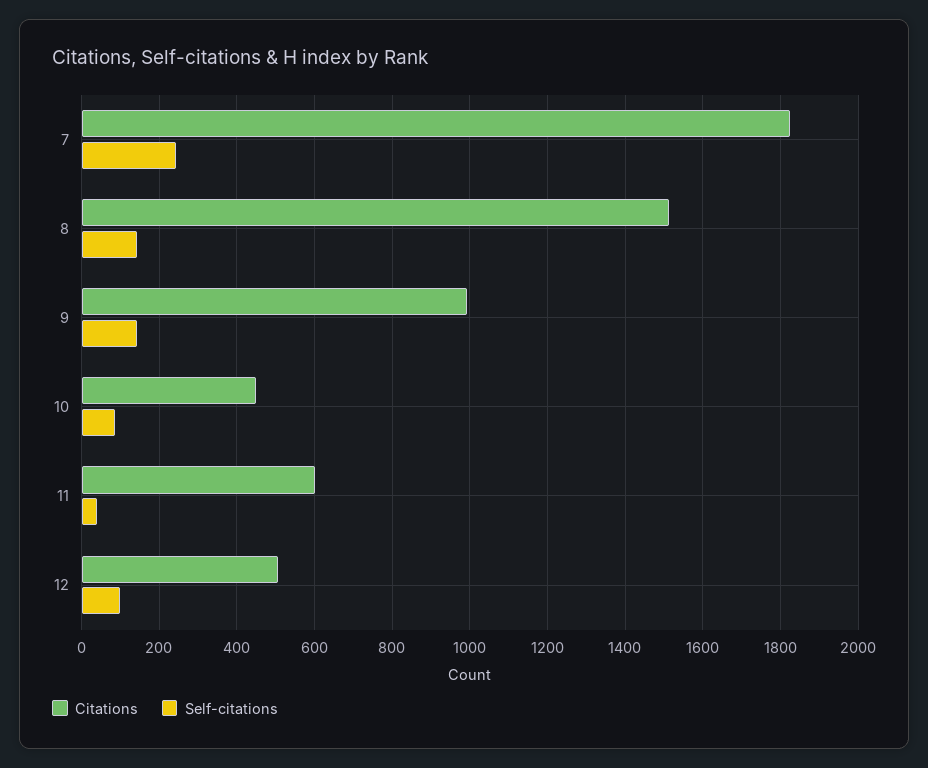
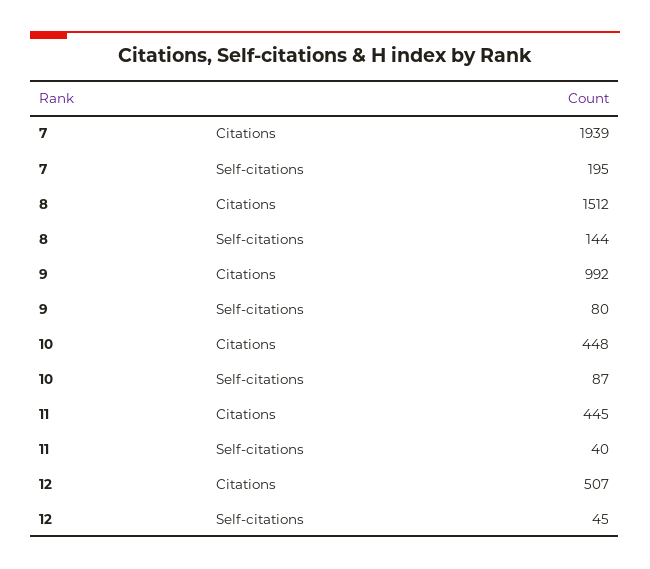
Citations, 7: 1820 -> 1939
Self-citations, 7: 240 -> 195
Self-citations, 9: 140 -> 80
Citations, 11: 600 -> 445
Self-citations, 12: 100 -> 45

